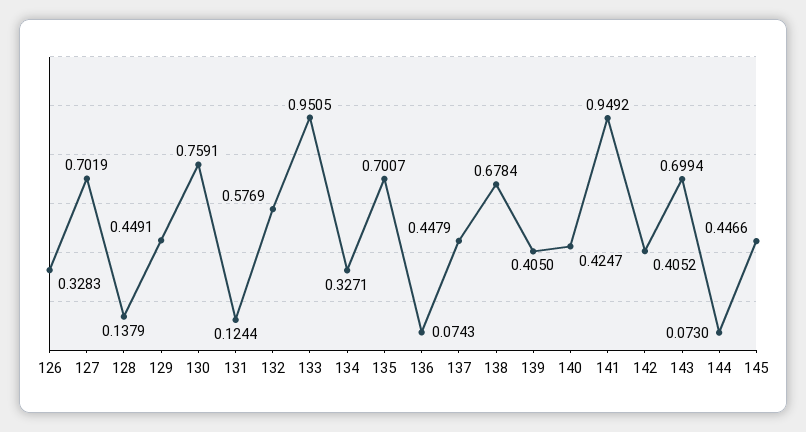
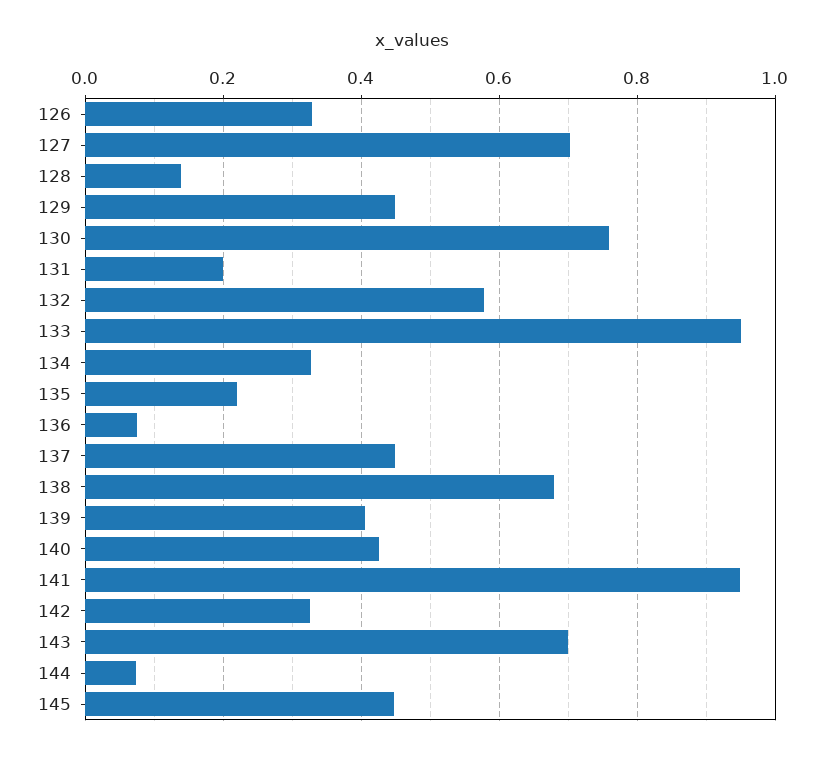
131: 0.1244 -> 0.2
135: 0.7007 -> 0.22
142: 0.4052 -> 0.32

